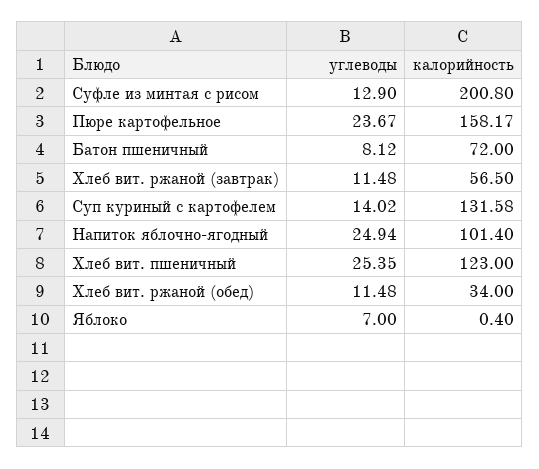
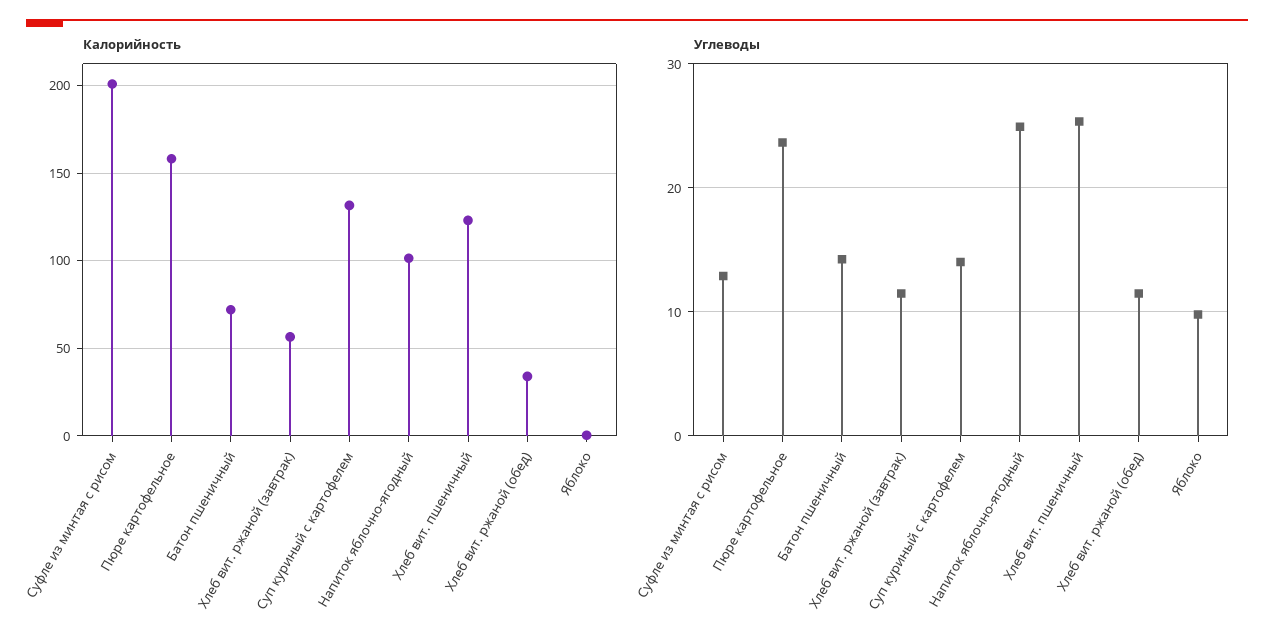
углеводы, Батон пшеничный: 8.12 -> 14
углеводы, Яблоко: 7 -> 10

